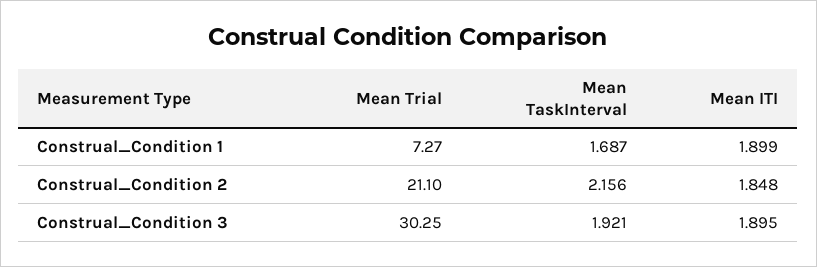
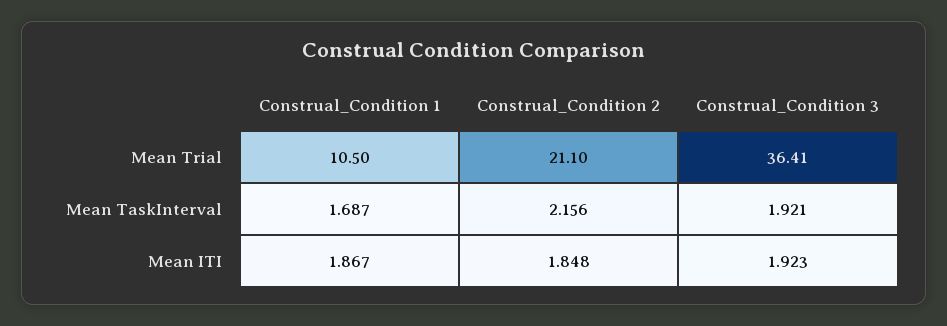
Mean Trial, Construal_Condition 1: 7.27 -> 10.5
Mean ITI, Construal_Condition 1: 1.899 -> 1.867
Mean Trial, Construal_Condition 3: 30.25 -> 36.41
Mean ITI, Construal_Condition 3: 1.895 -> 1.923

